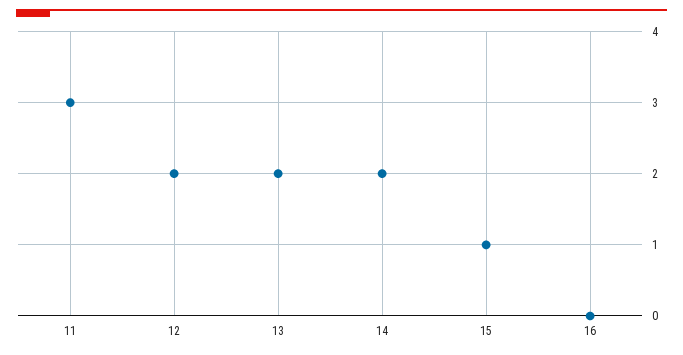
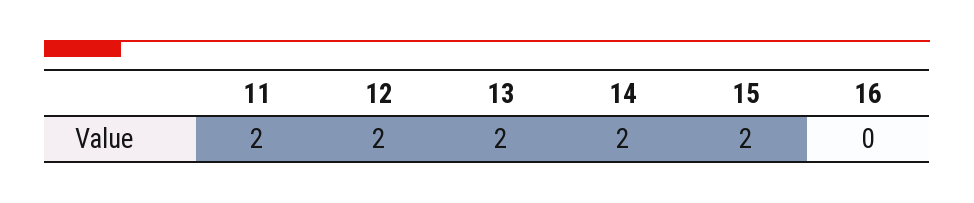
11: 3 -> 2
15: 1 -> 2

